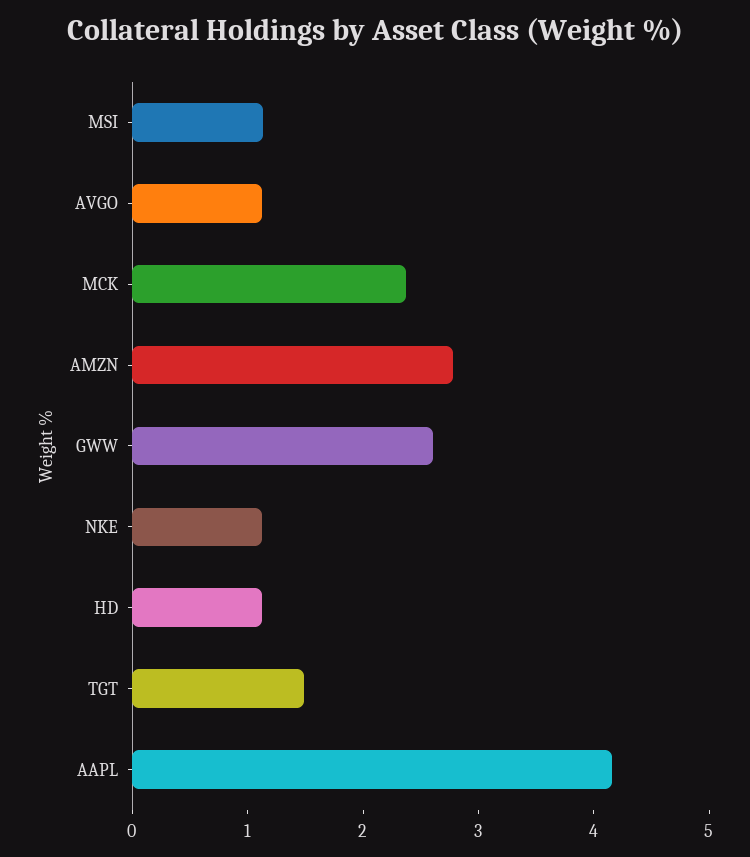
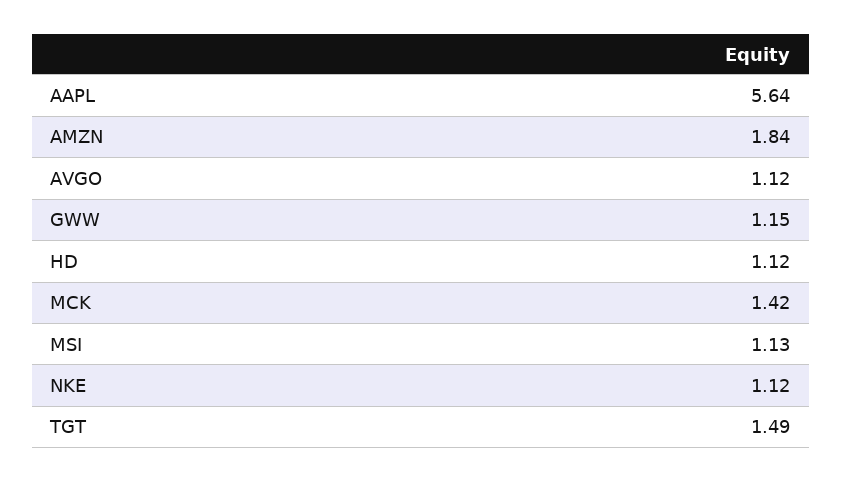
MCK: 2.4 -> 1.42
AMZN: 2.8 -> 1.84
GWW: 2.6 -> 1.15
AAPL: 4.2 -> 5.64

